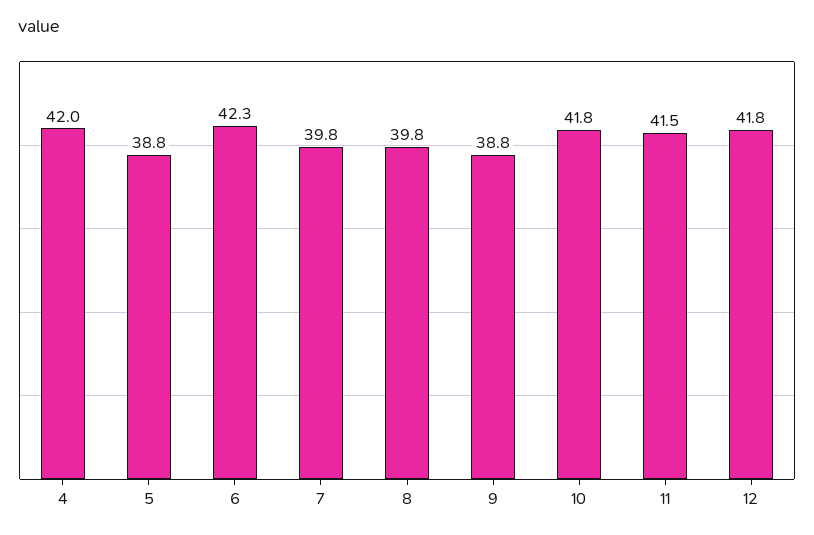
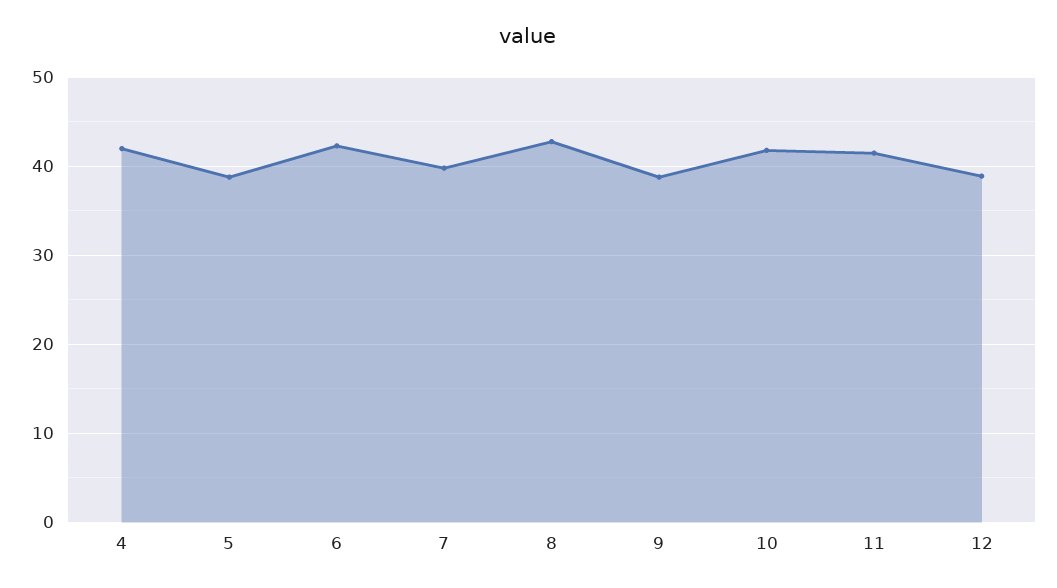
8: 39.8 -> 43
12: 41.8 -> 39

